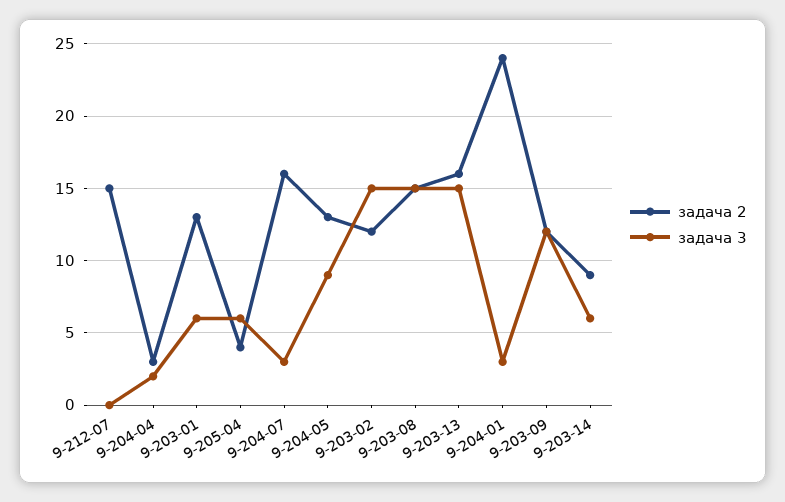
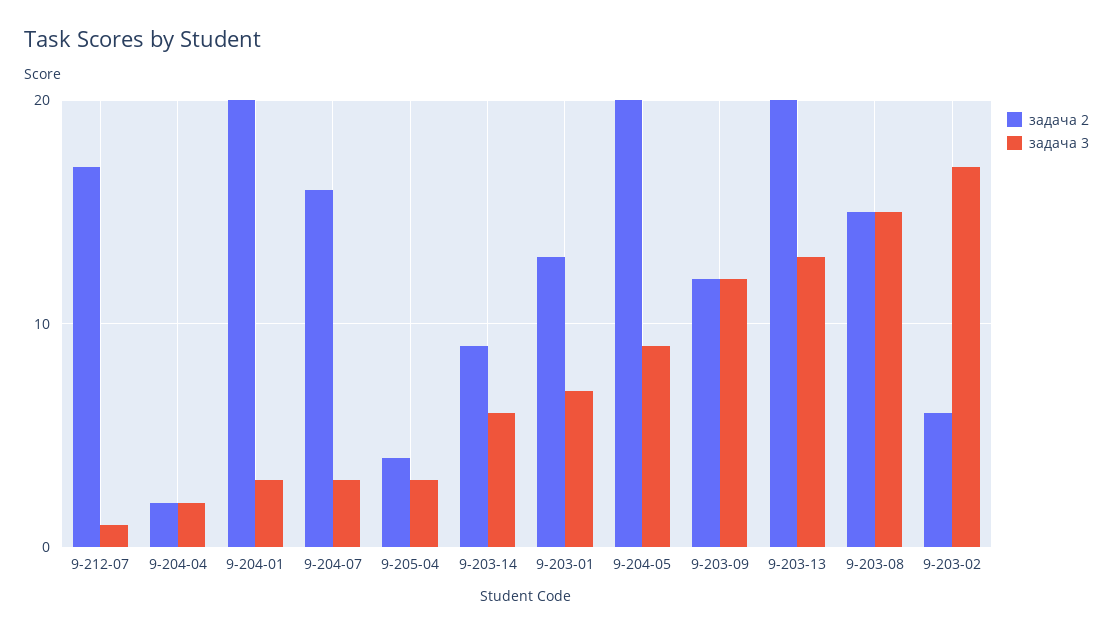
задача 2, 9-212-07: 15 -> 17
задача 3, 9-212-07: 0 -> 1
задача 2, 9-204-04: 3 -> 2
задача 3, 9-203-01: 6 -> 7
задача 3, 9-205-04: 6 -> 3
задача 2, 9-204-05: 13 -> 20
задача 2, 9-203-02: 12 -> 6
задача 3, 9-203-02: 15 -> 17
задача 2, 9-203-13: 16 -> 20
задача 3, 9-203-13: 15 -> 13
задача 2, 9-204-01: 24 -> 20

